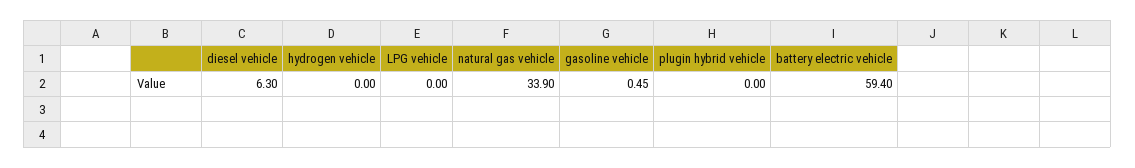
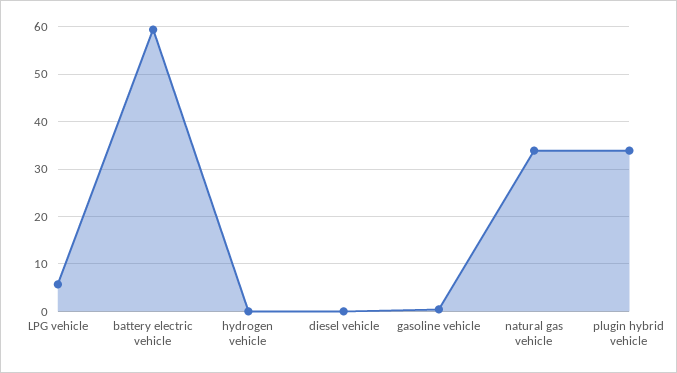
diesel vehicle: 6.3 -> 0
LPG vehicle: 0 -> 6
plugin hybrid vehicle: 0 -> 34

